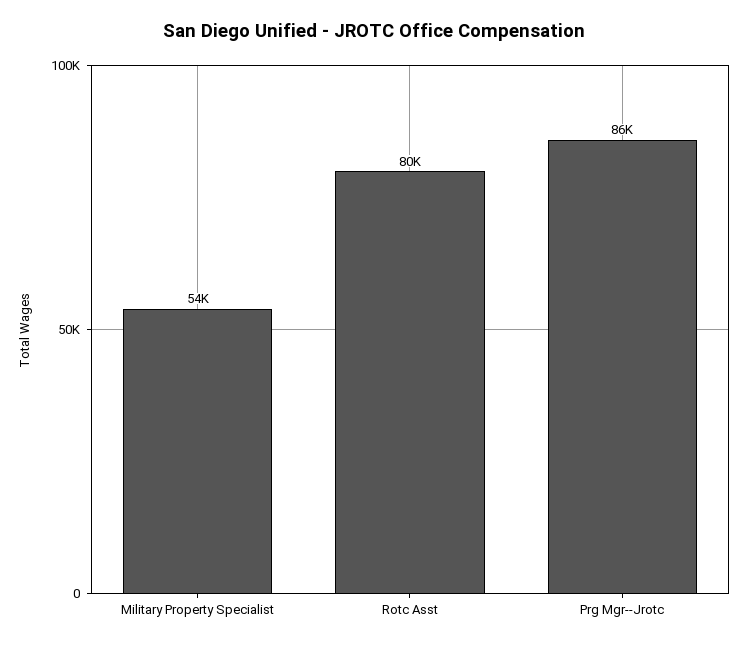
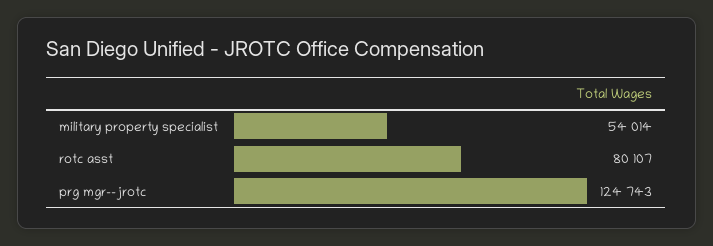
Prg Mgr--Jrotc: 86000 -> 124743

